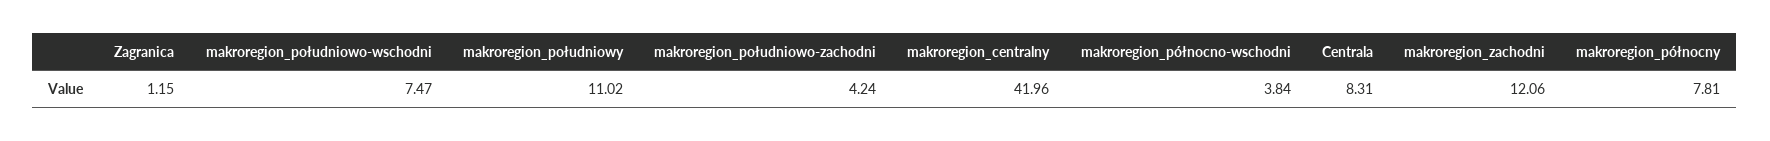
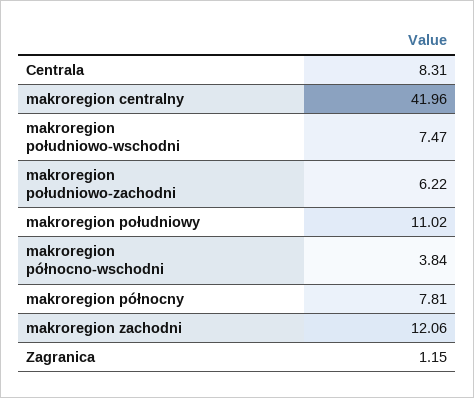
makroregion_południowo-zachodni: 4.24 -> 6.22

